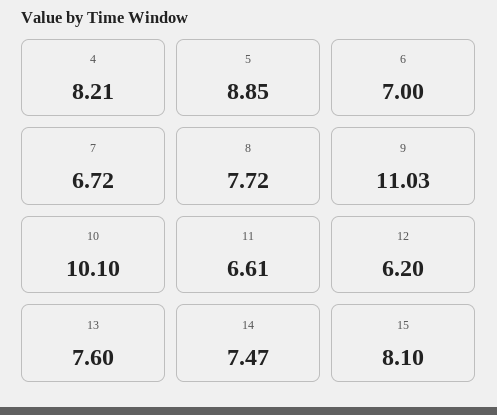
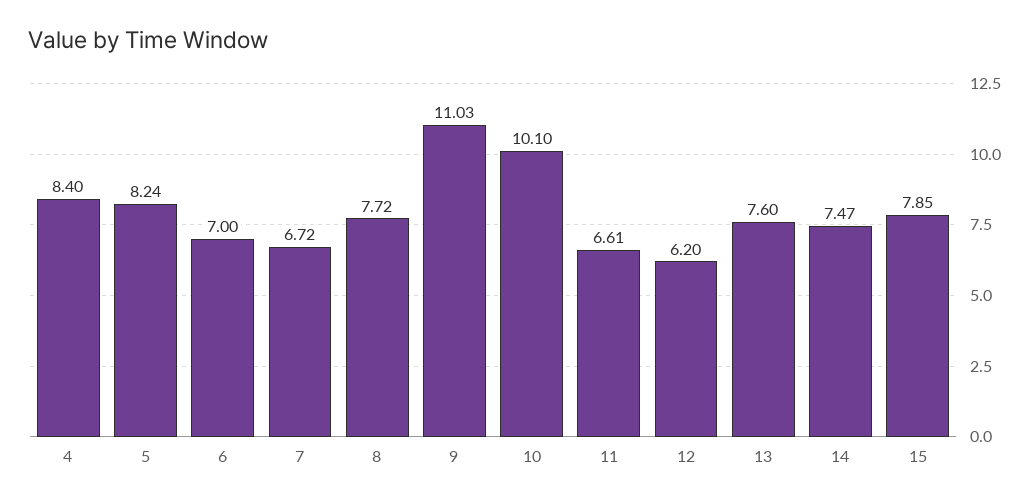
4: 8.21 -> 8.4
5: 8.85 -> 8.24
15: 8.1 -> 7.85

